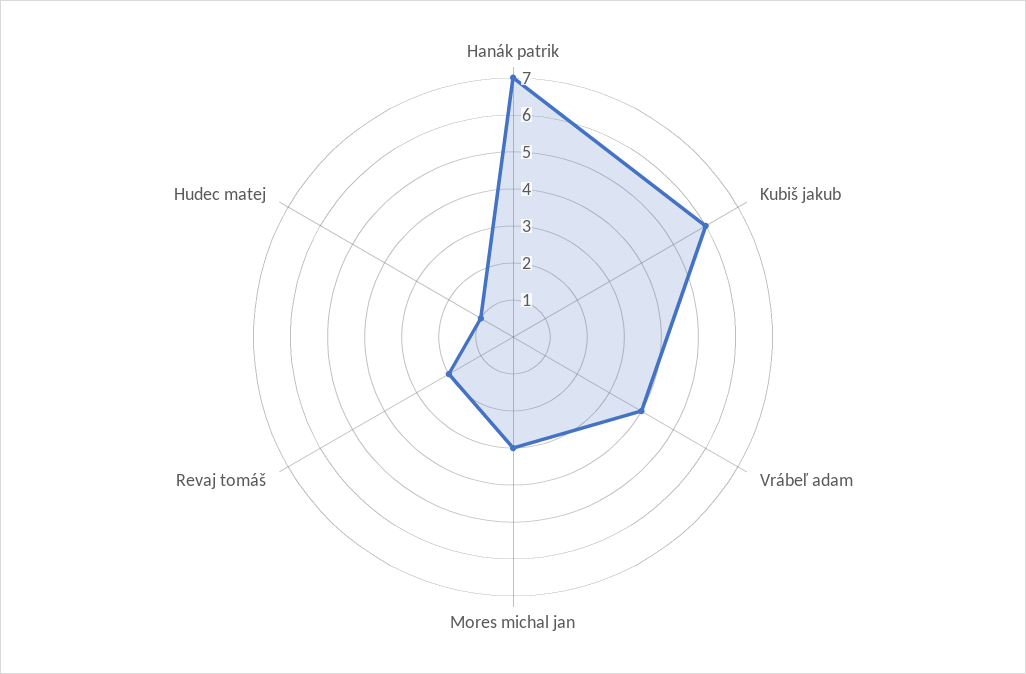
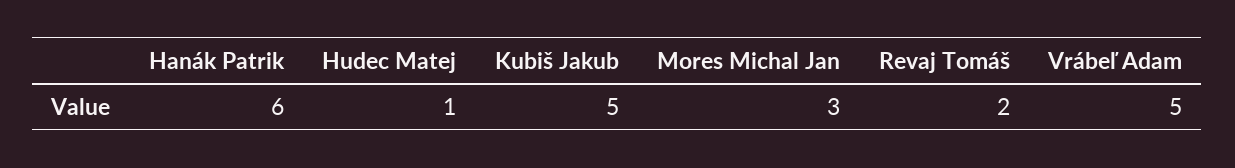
Hanák patrik: 7 -> 6
Kubiš jakub: 6 -> 5
Vrábeľ adam: 4 -> 5

